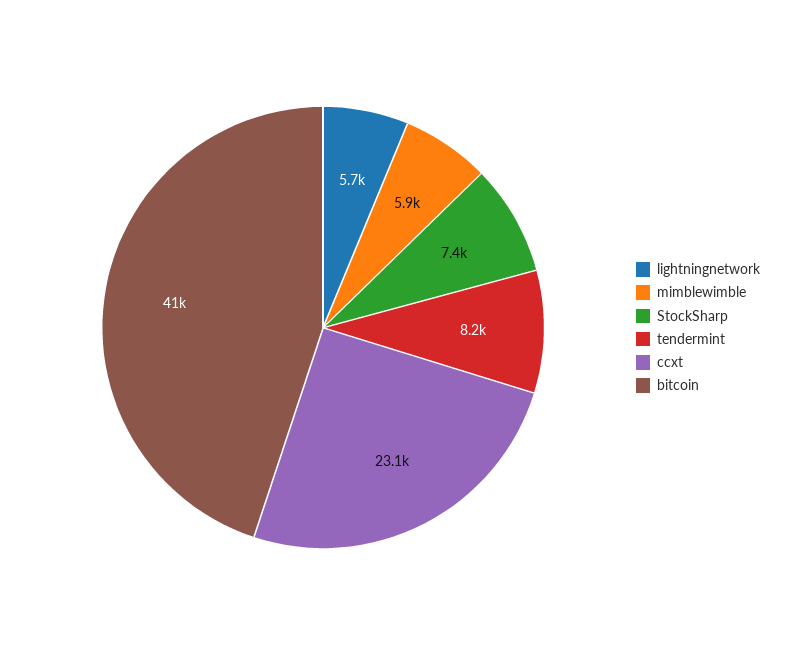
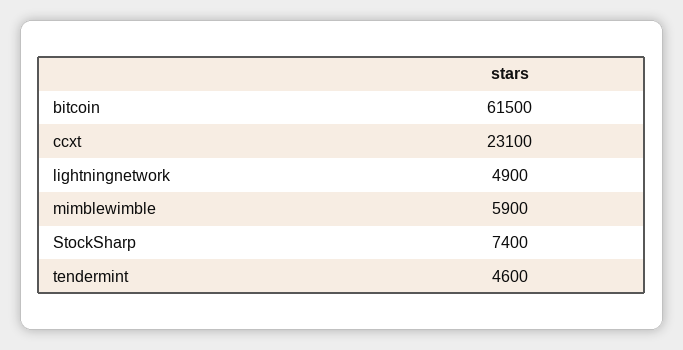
lightningnetwork: 5700 -> 4900
tendermint: 8200 -> 4600
bitcoin: 41000 -> 61500

